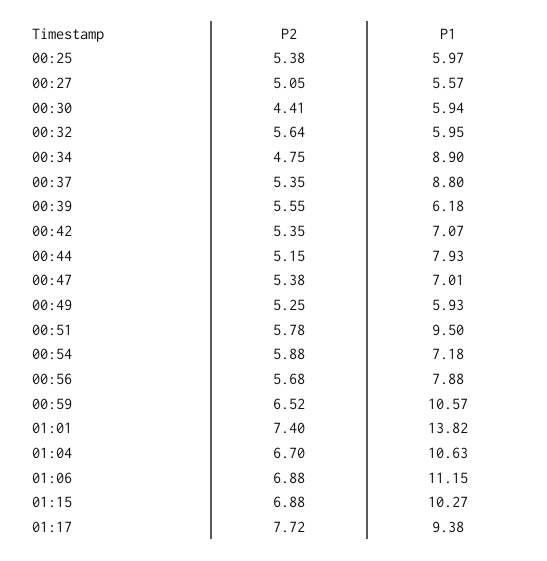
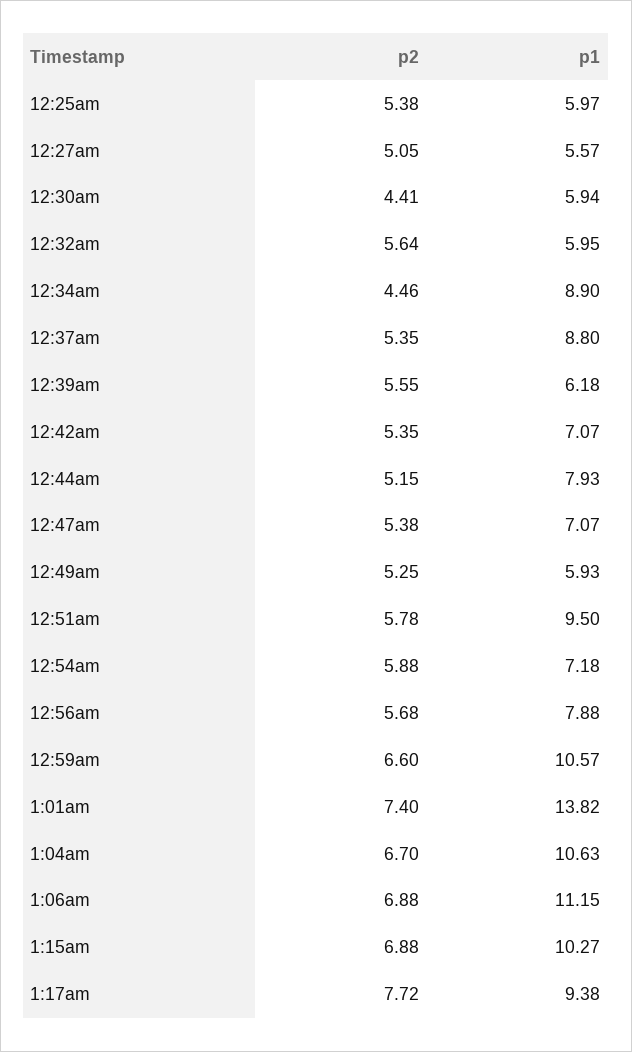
P2, 00:34: 4.75 -> 4.46
P1, 00:47: 7.01 -> 7.07
P2, 00:59: 6.52 -> 6.6

